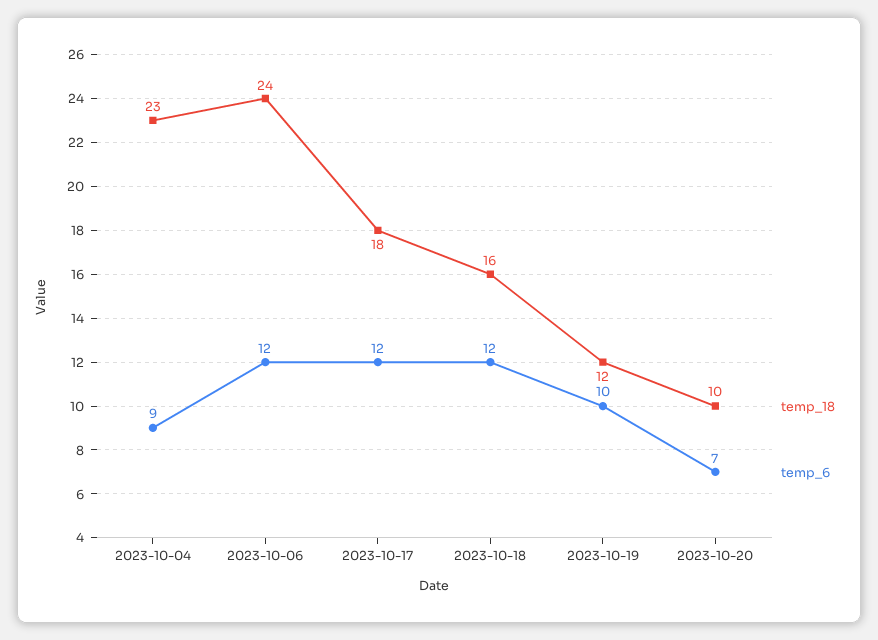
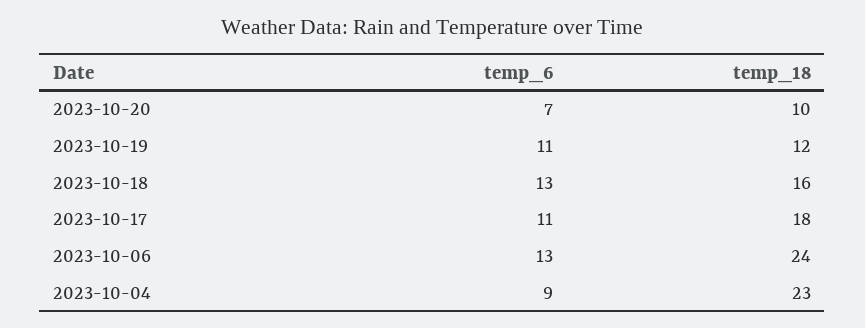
temp_6, 2023-10-06: 12 -> 13
temp_6, 2023-10-17: 12 -> 11
temp_6, 2023-10-18: 12 -> 13
temp_6, 2023-10-19: 10 -> 11

